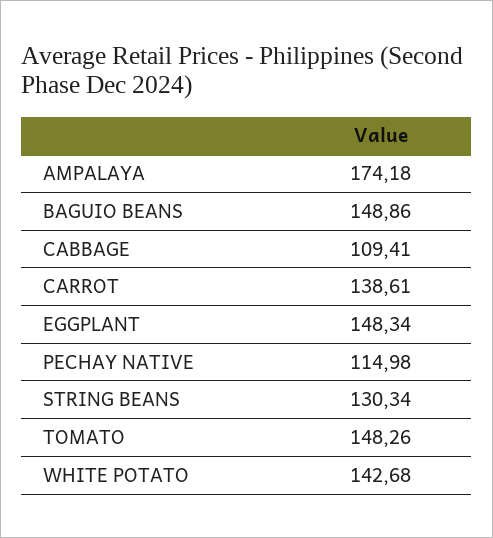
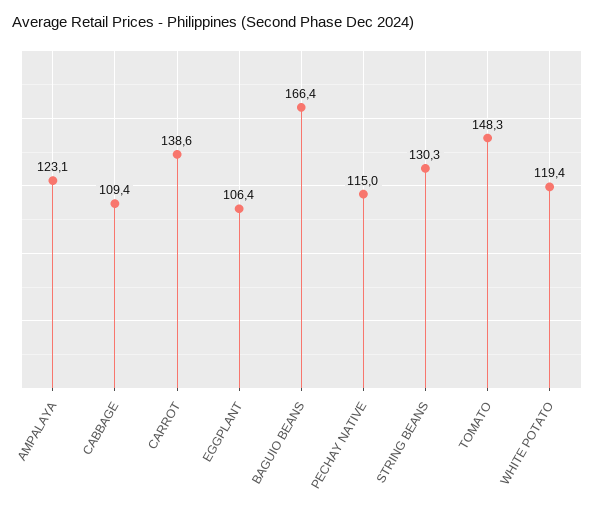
AMPALAYA: 174.18 -> 123.1
BAGUIO BEANS: 148.86 -> 166.4
EGGPLANT: 148.34 -> 106.4
WHITE POTATO: 142.68 -> 119.4

